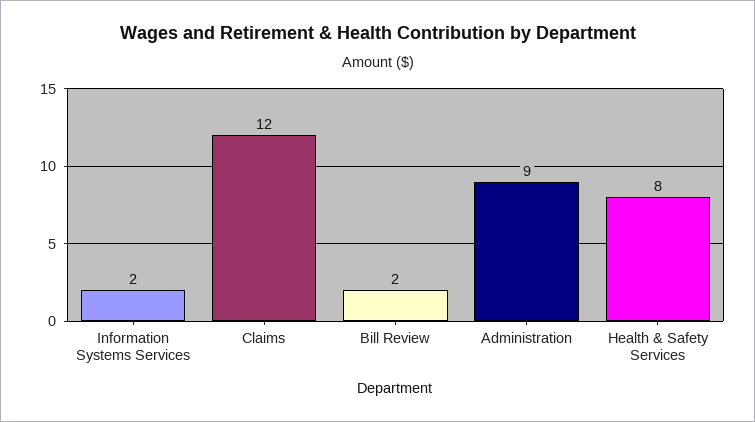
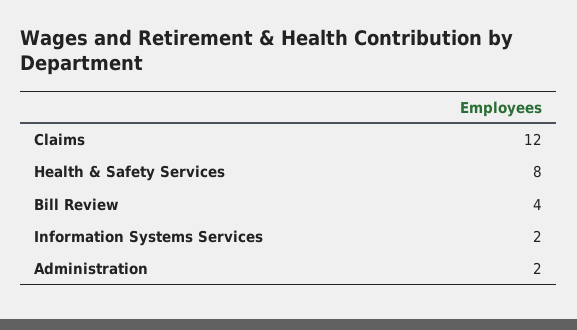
Bill Review: 2 -> 4
Administration: 9 -> 2

